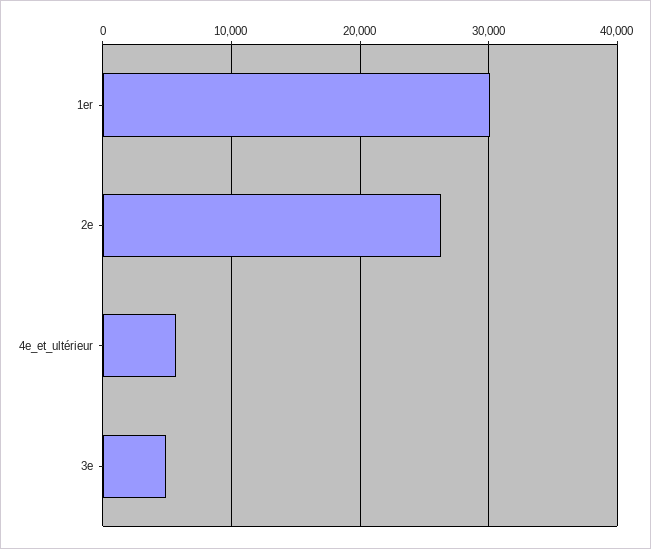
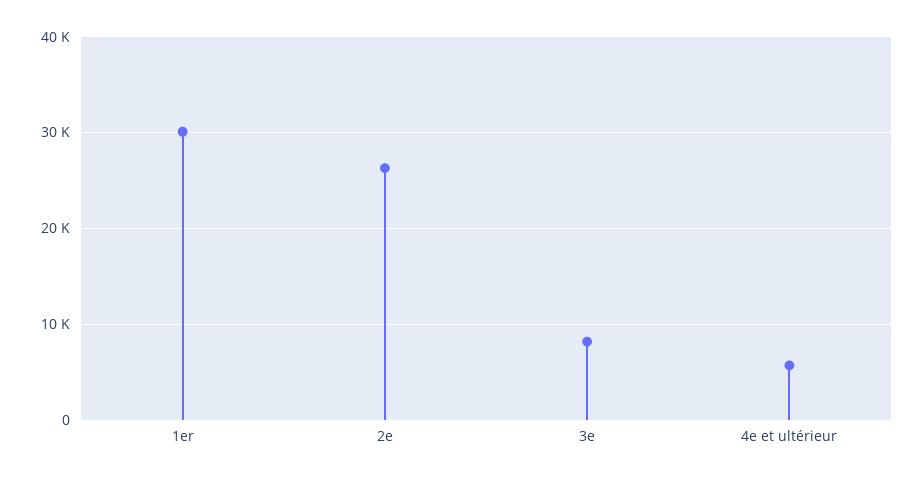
3e: 5000 -> 8000

